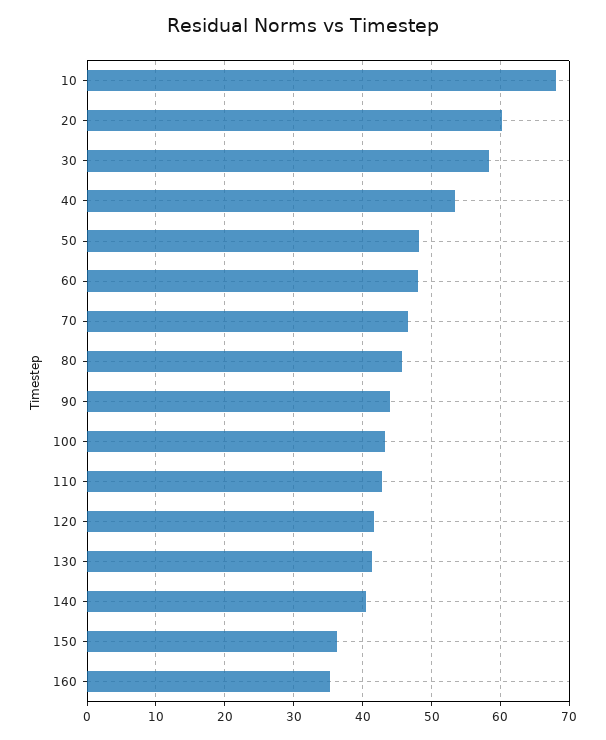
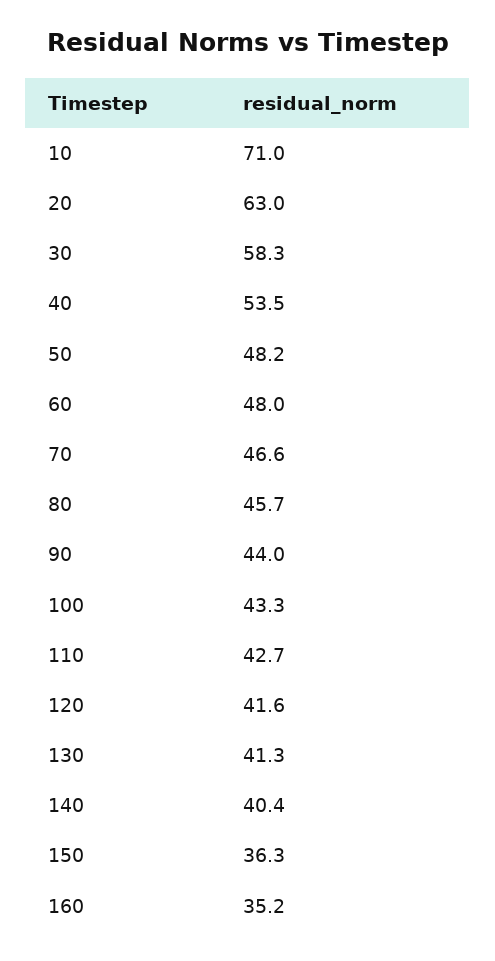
10: 68 -> 71
20: 60 -> 63

